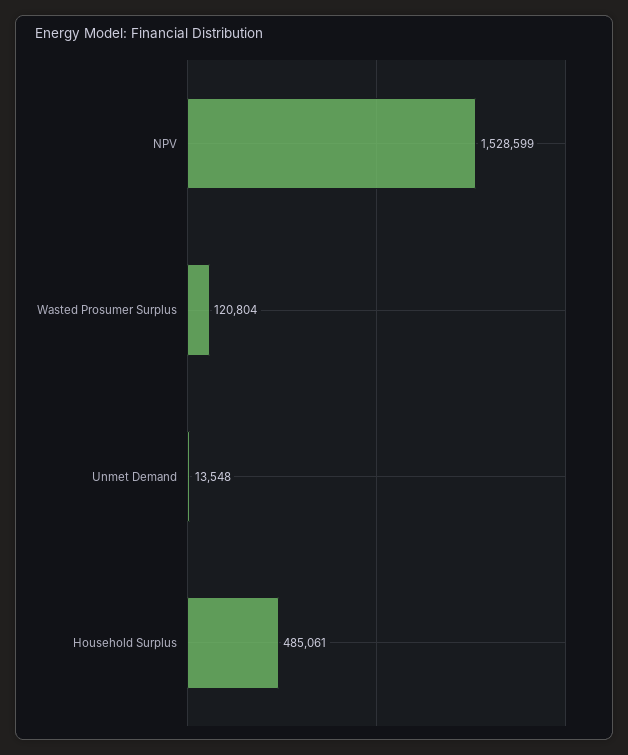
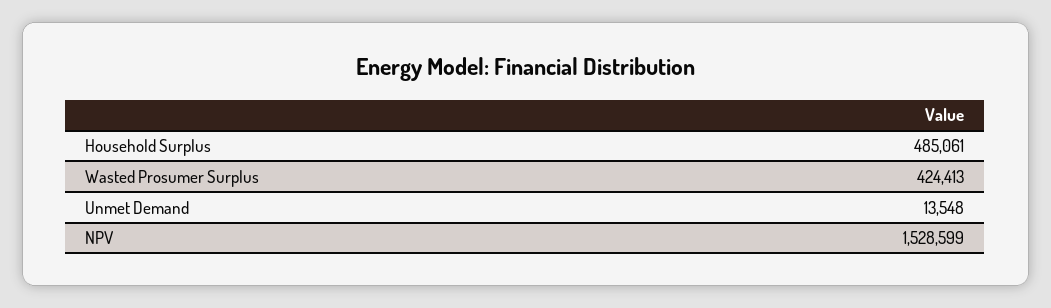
Wasted Prosumer Surplus: 120804 -> 424413

